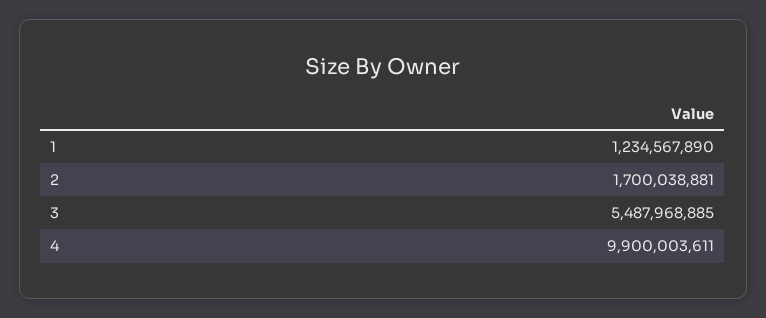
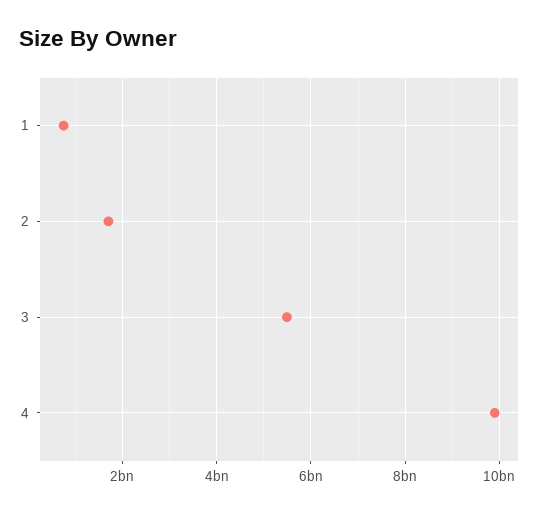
1: 1234567890 -> 800000000

